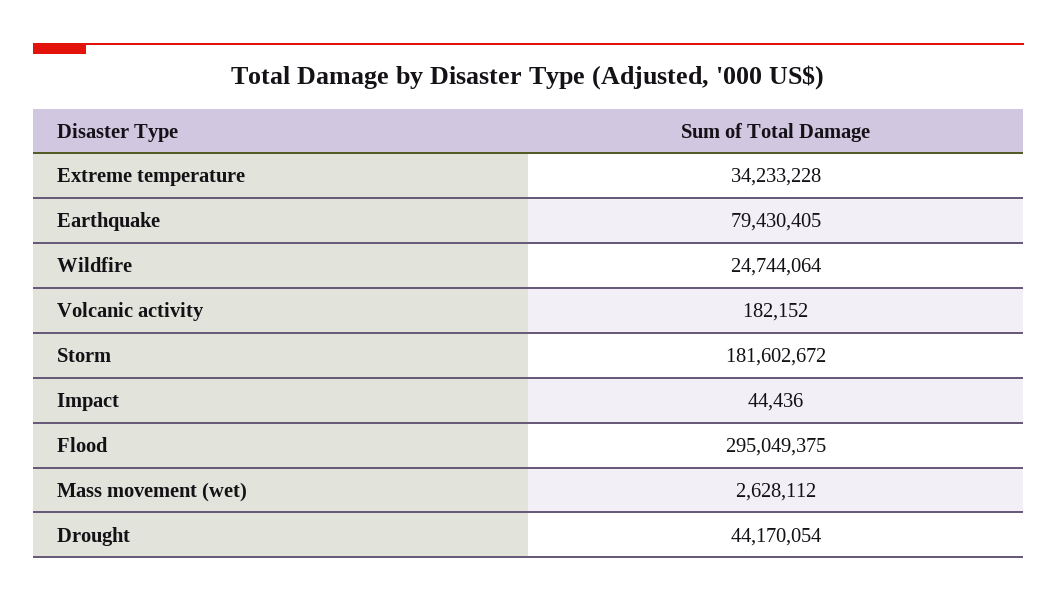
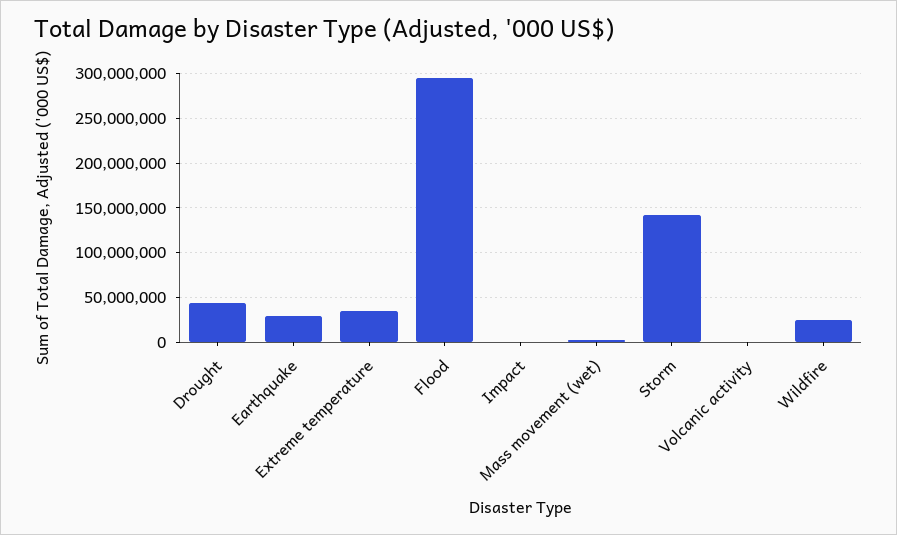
Earthquake: 79430405 -> 30000000
Storm: 181602672 -> 140000000

